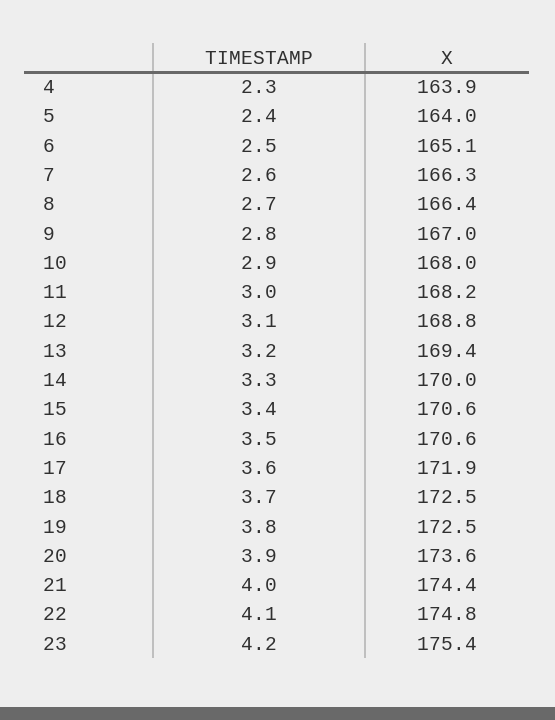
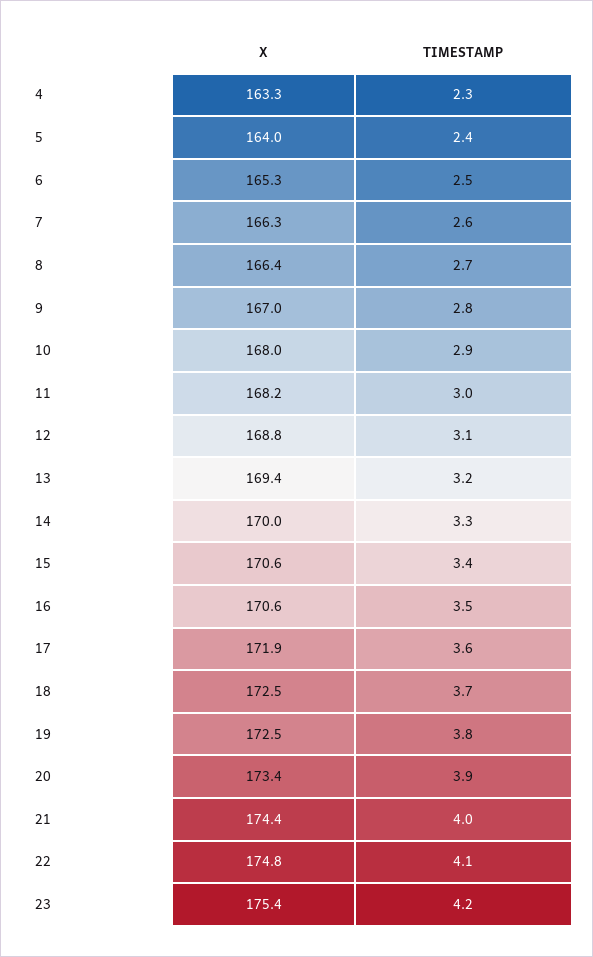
X, 4: 163.9 -> 163.3
X, 6: 165.1 -> 165.3
X, 20: 173.6 -> 173.4

